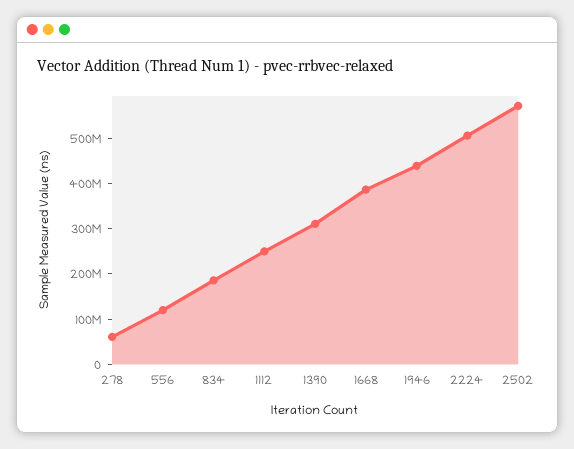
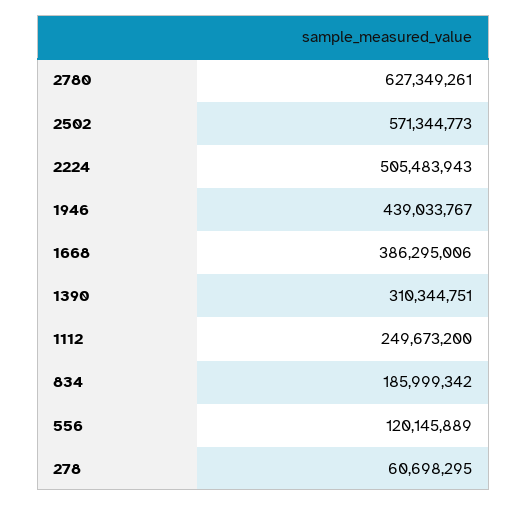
2780: none -> 627349261

